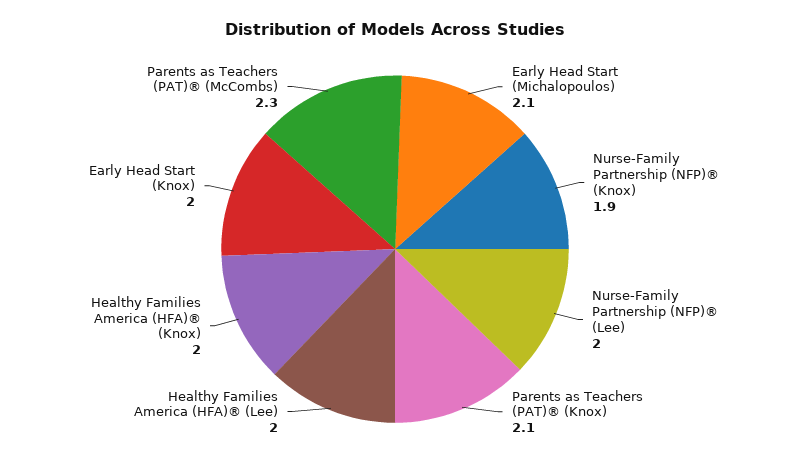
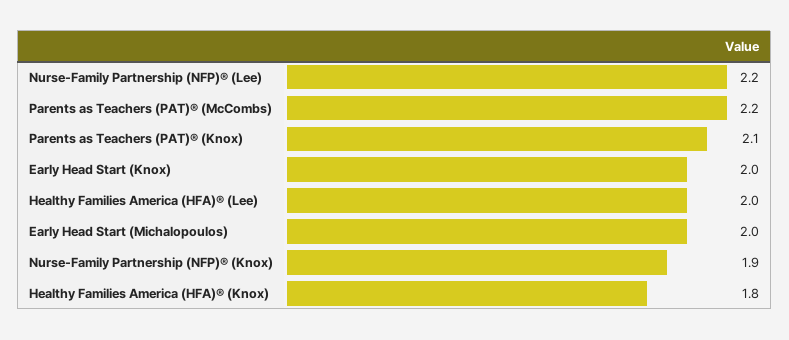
Early Head Start (Michalopoulos): 2.1 -> 2
Nurse-Family Partnership (NFP)® (Lee): 2 -> 2.2
Healthy Families America (HFA)® (Knox): 2 -> 1.8
Parents as Teachers (PAT)® (McCombs): 2.3 -> 2.2

